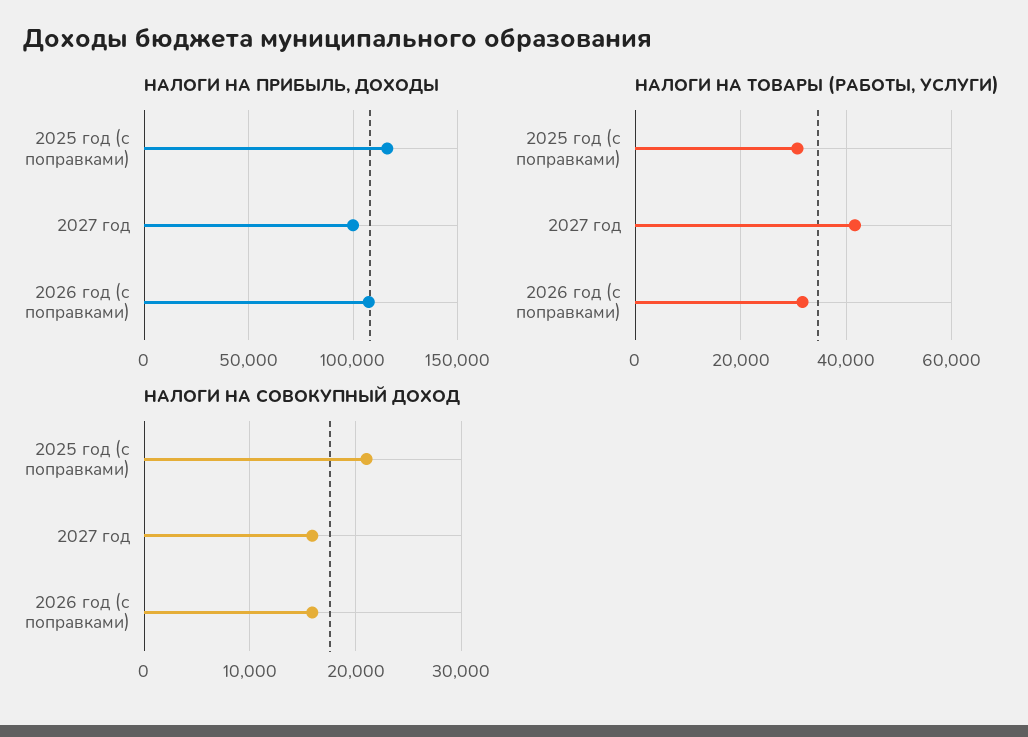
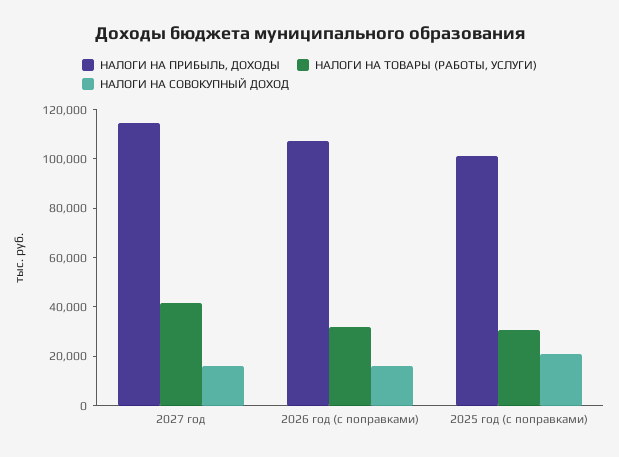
НАЛОГИ НА ПРИБЫЛЬ, ДОХОДЫ, 2025 год (с поправками): 115000 -> 100000
НАЛОГИ НА ПРИБЫЛЬ, ДОХОДЫ, 2027 год: 100000 -> 115000

